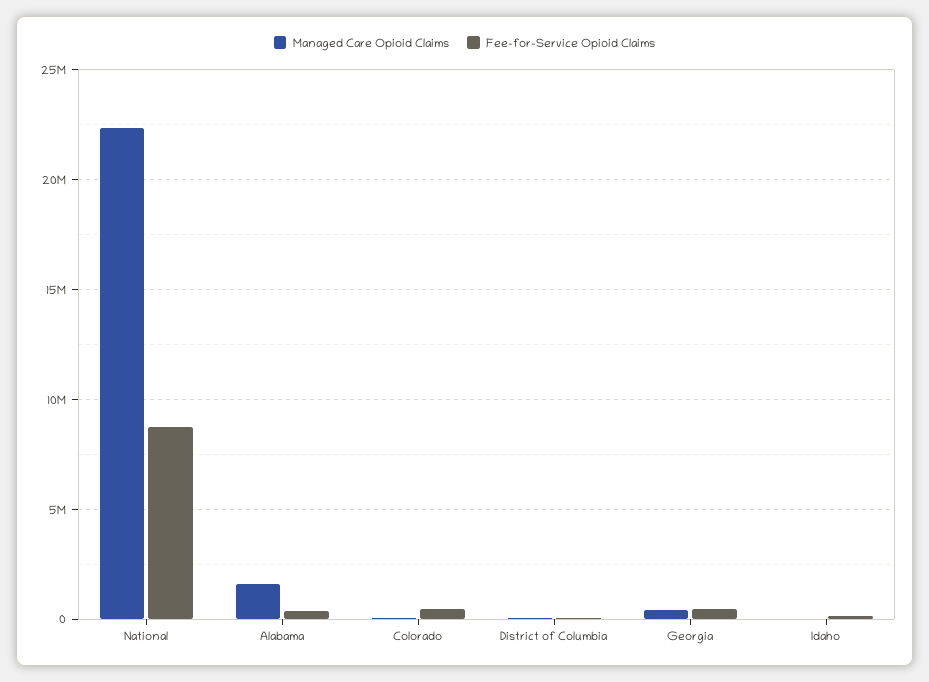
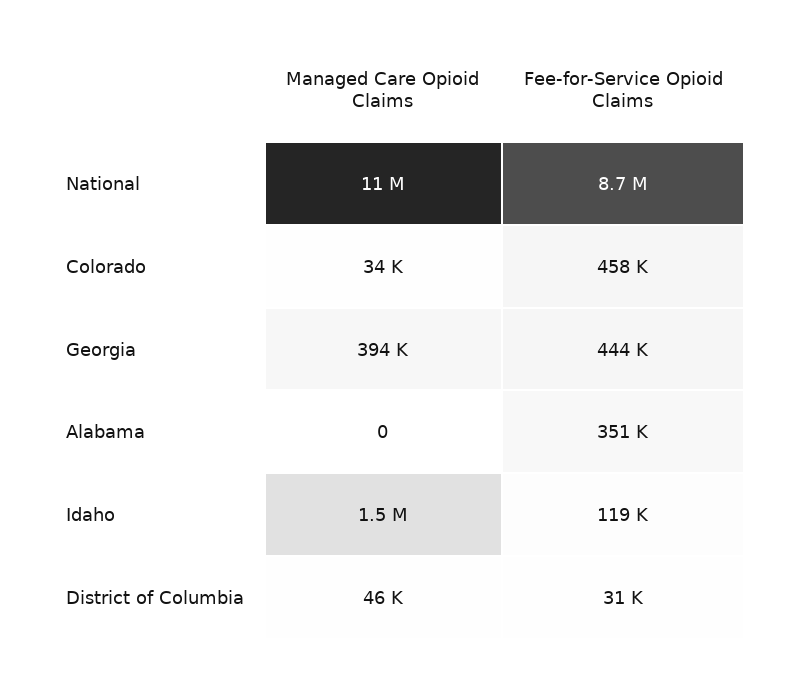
Managed Care Opioid Claims, National: 22500000 -> 11000000
Managed Care Opioid Claims, Alabama: 1500000 -> 0
Managed Care Opioid Claims, Idaho: 0 -> 1500000

